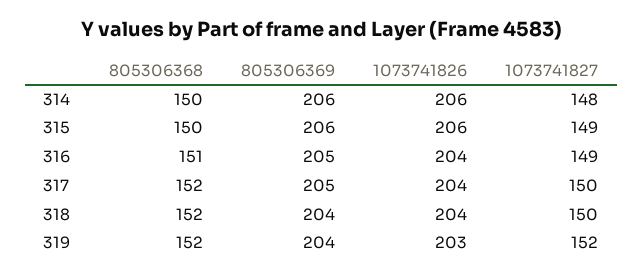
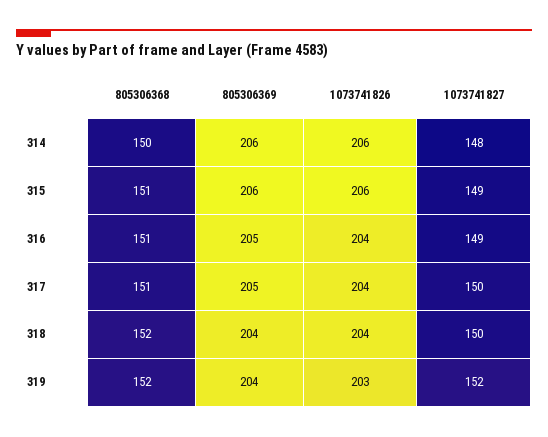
805306368, 315: 150 -> 151
805306368, 317: 152 -> 151

